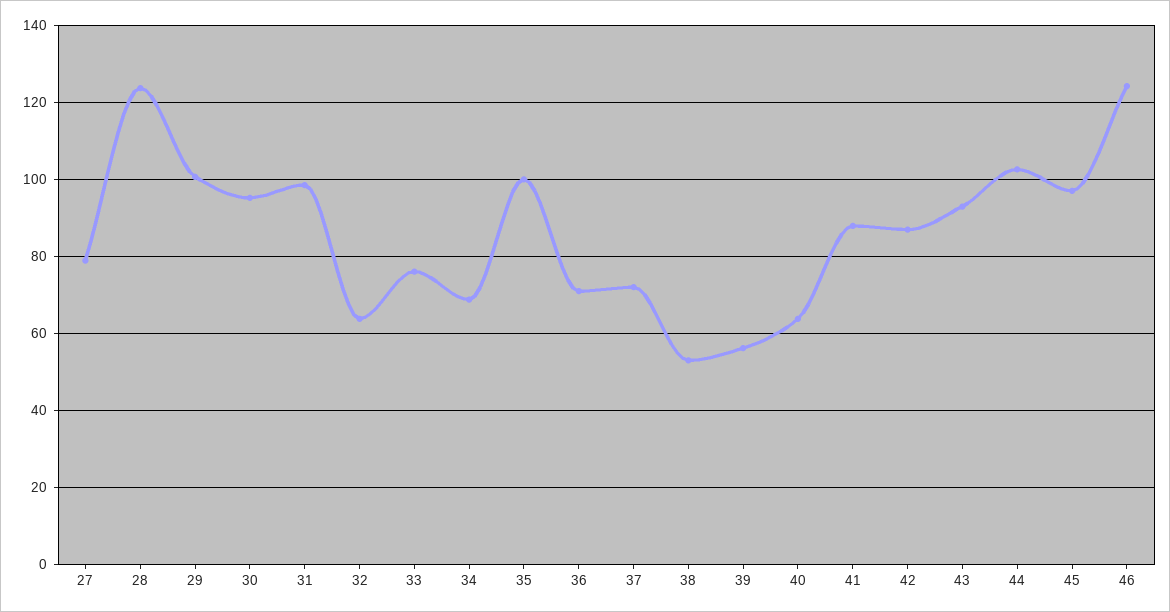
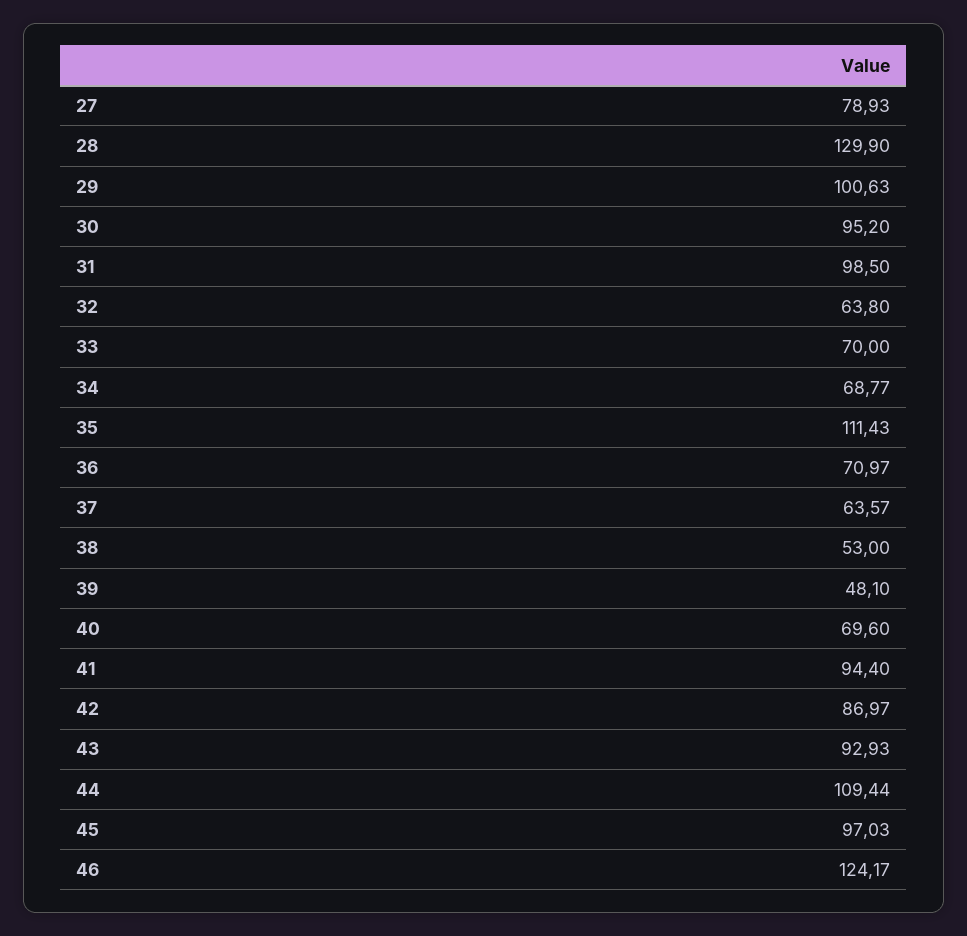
28: 124 -> 129.9
33: 76 -> 70
35: 100 -> 111.43
37: 72 -> 63.57
39: 56 -> 48.1
40: 64 -> 69.6
41: 88 -> 94.4
44: 102 -> 109.44

